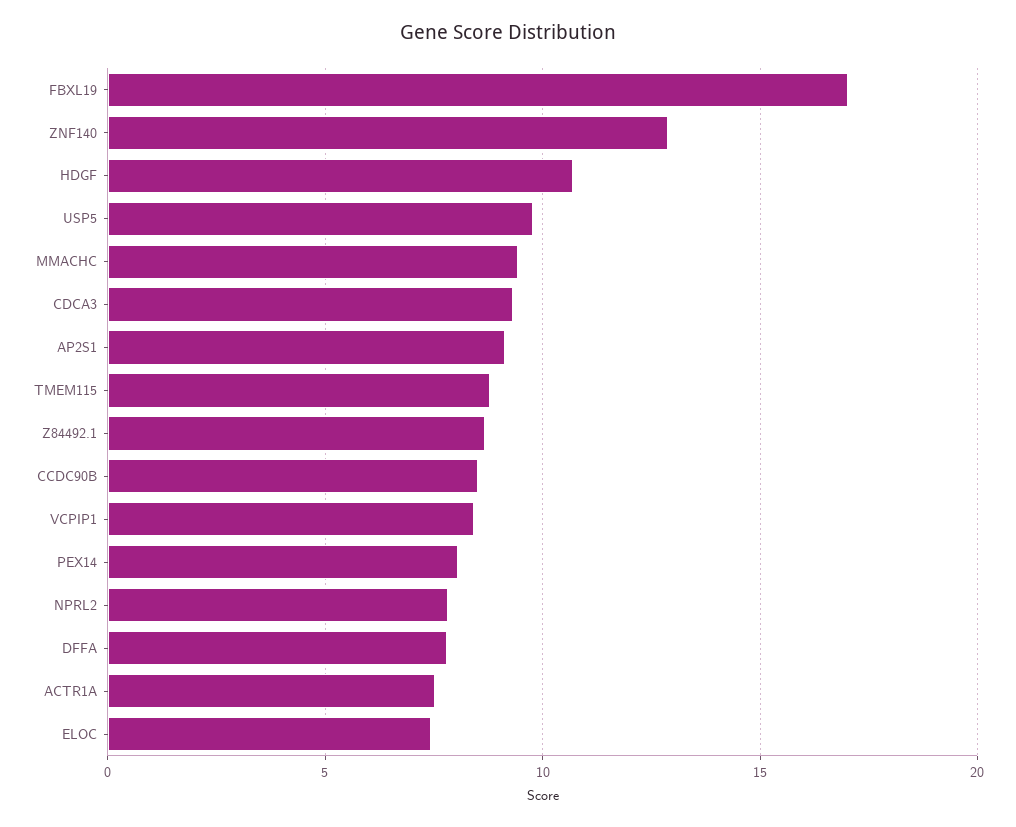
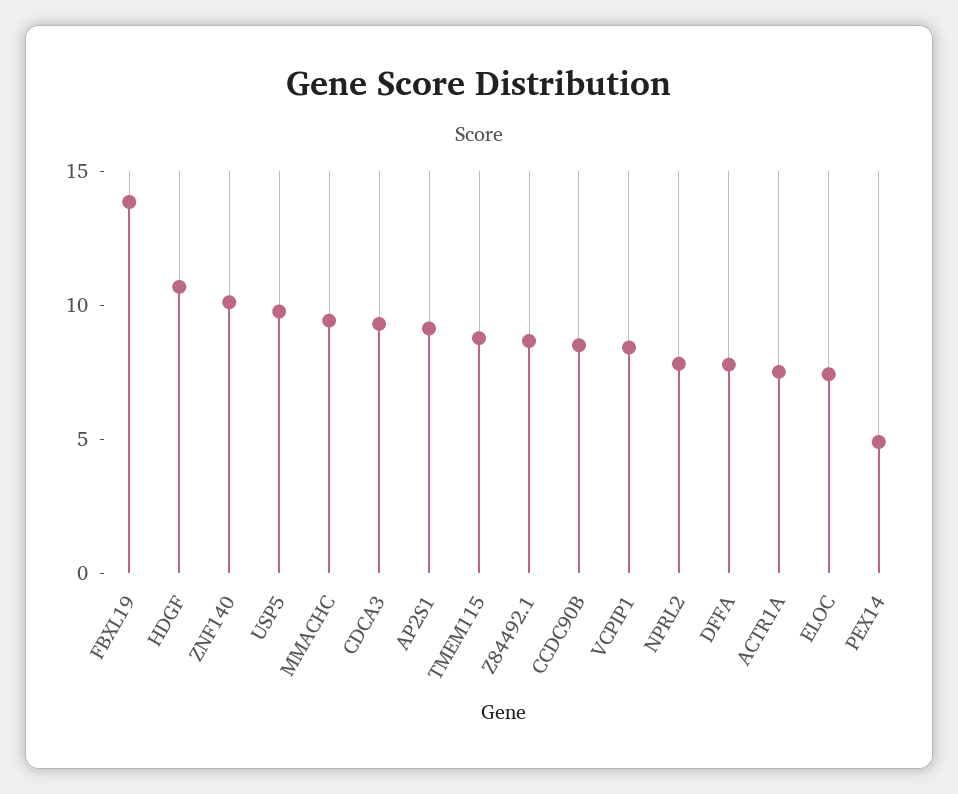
FBXL19: 17 -> 14
ZNF140: 13 -> 10
PEX14: 8 -> 5

